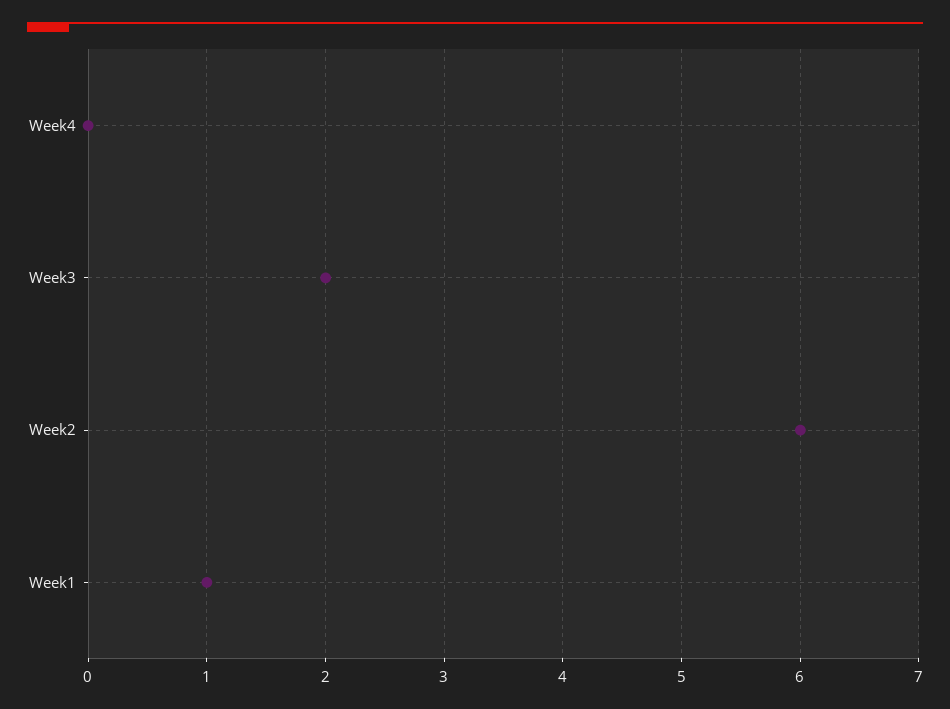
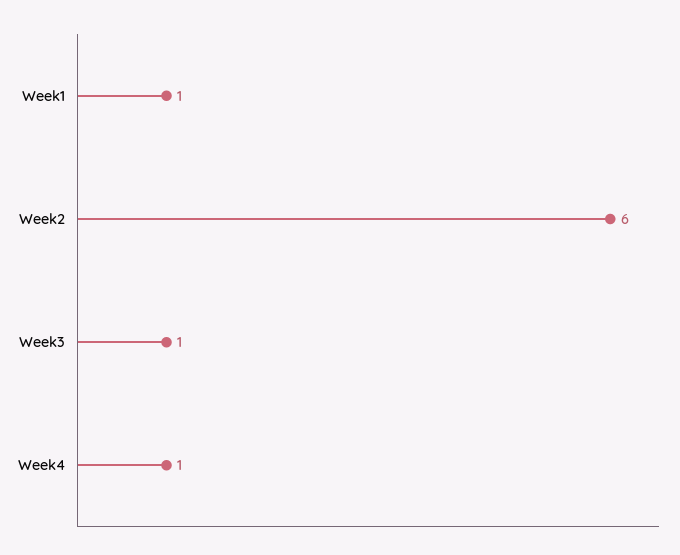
Week4: 0 -> 1
Week3: 2 -> 1

